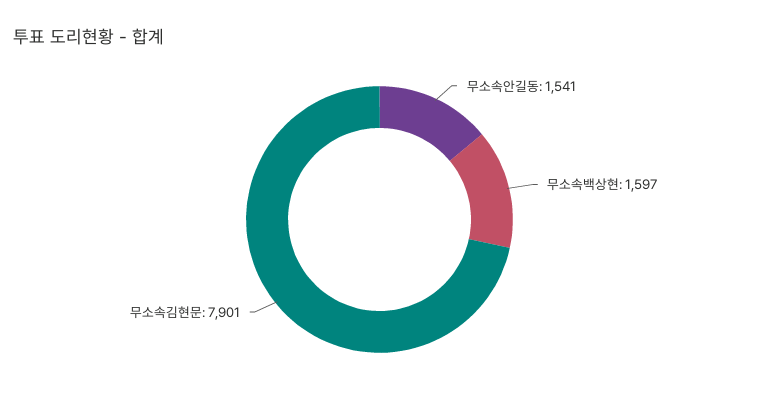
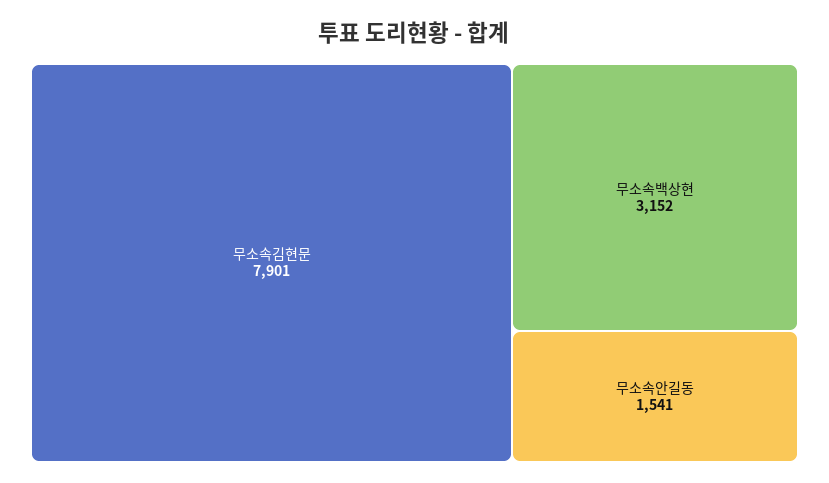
무소속백상현: 1597 -> 3152

